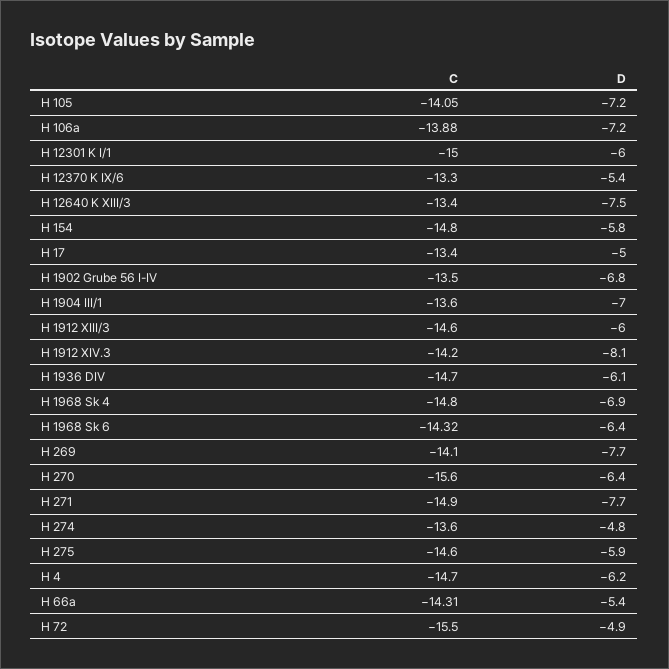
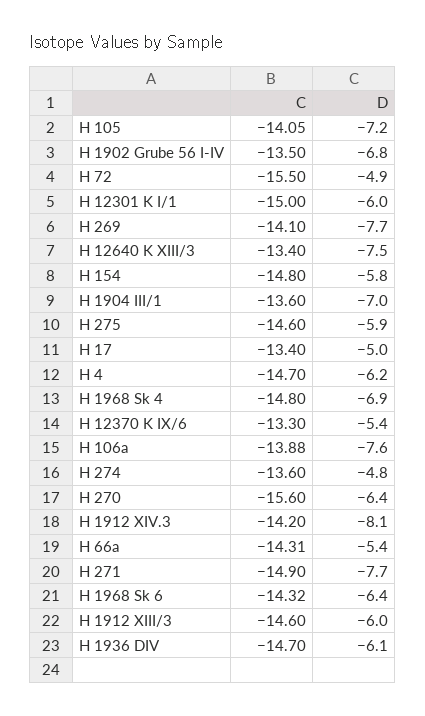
D, H 106a: -7.2 -> -7.6

